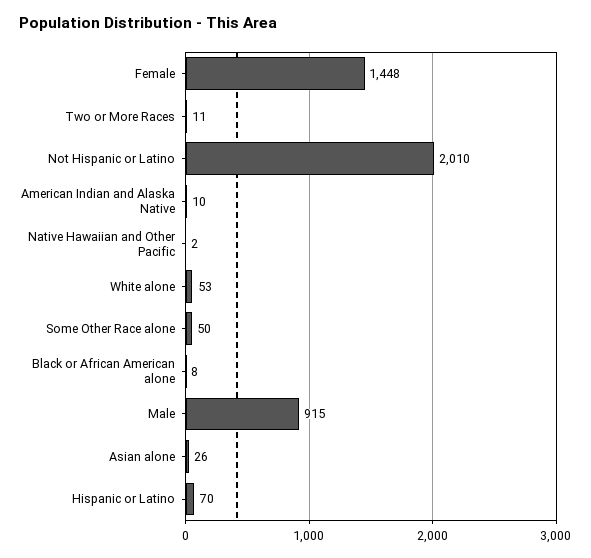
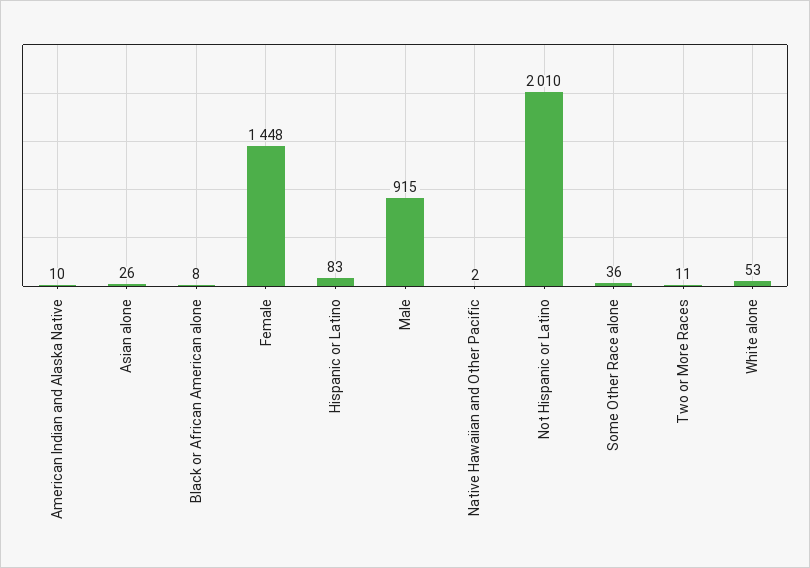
Some Other Race alone: 50 -> 36
Hispanic or Latino: 70 -> 83

